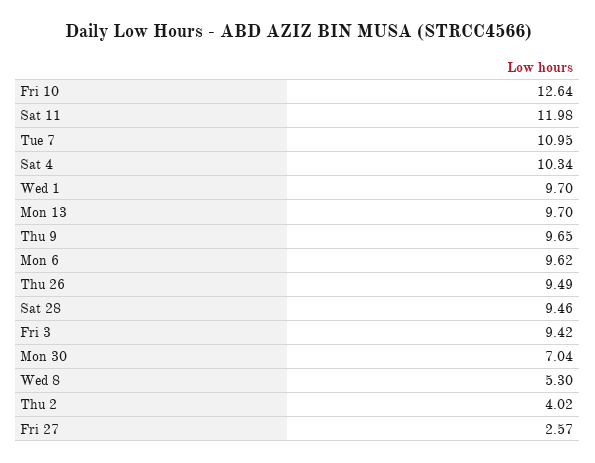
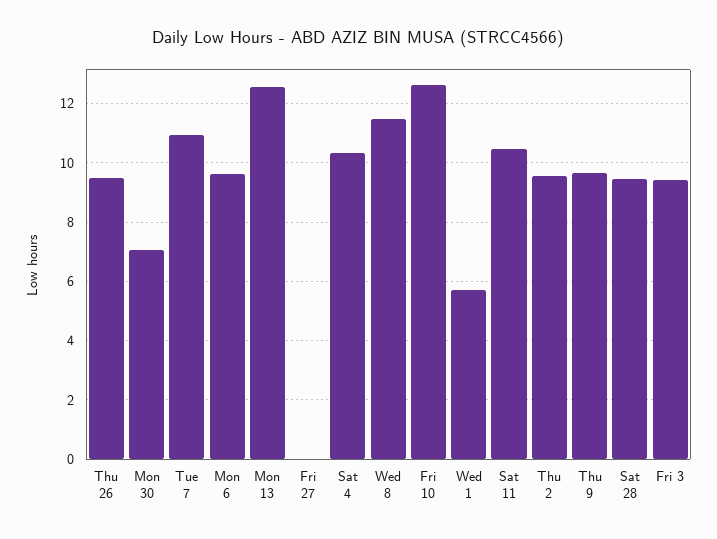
Sat 11: 11.98 -> 10.5
Wed 1: 9.7 -> 5.75
Mon 13: 9.7 -> 12.5
Wed 8: 5.3 -> 11.5
Thu 2: 4.02 -> 9.5
Fri 27: 2.57 -> 0

